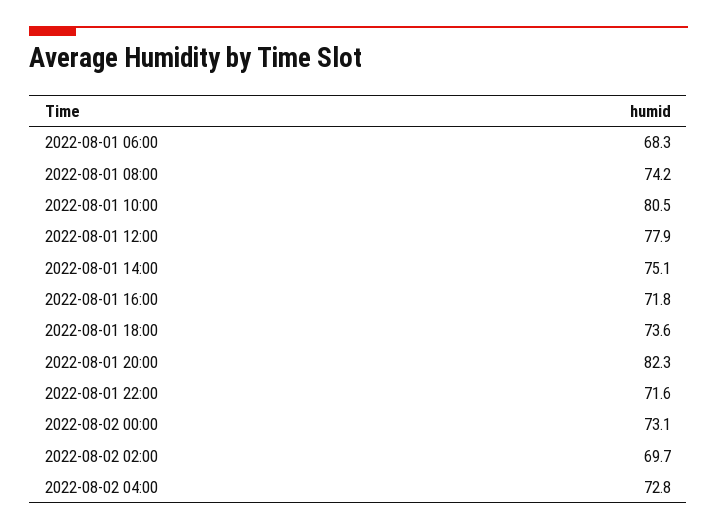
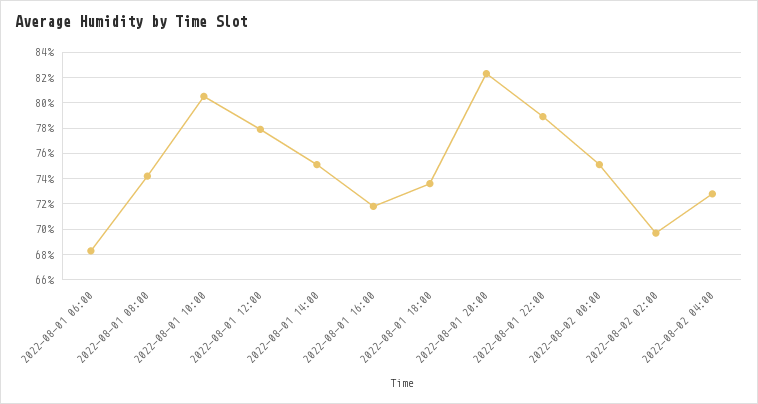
2022-08-01 22:00: 71.6 -> 79
2022-08-02 00:00: 73.1 -> 75

